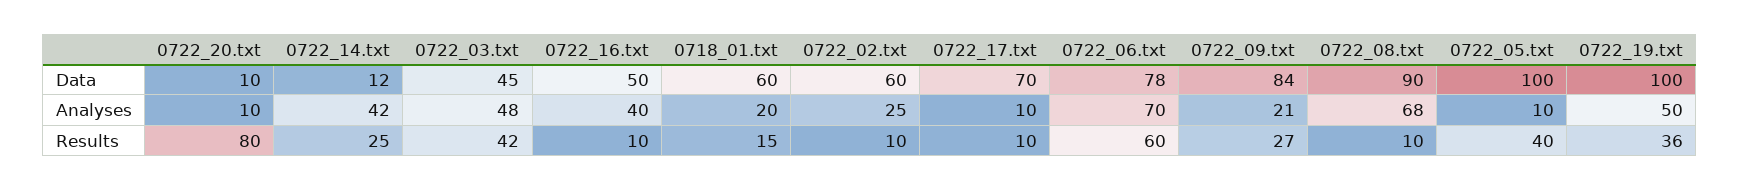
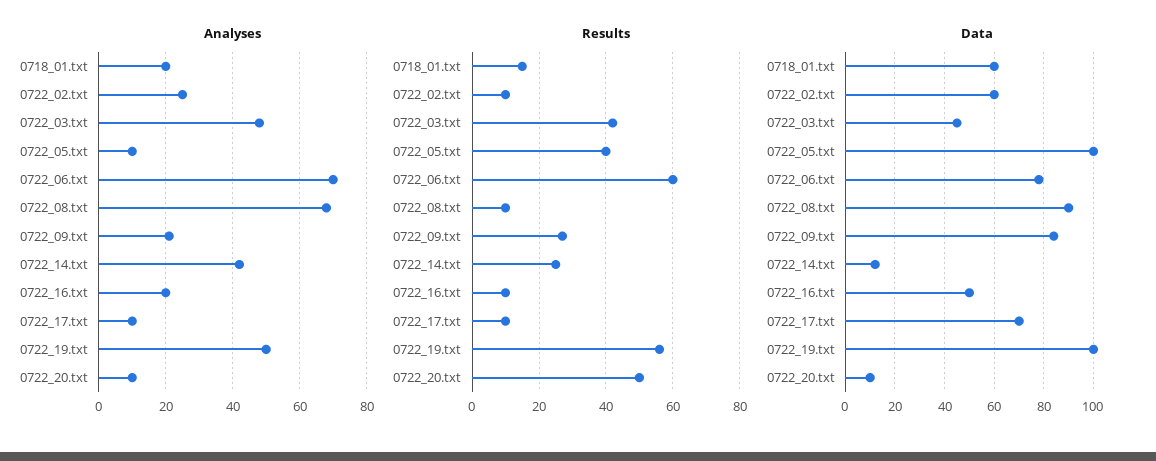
Analyses, 0722_16.txt: 40 -> 20
Results, 0722_20.txt: 80 -> 50
Results, 0722_19.txt: 36 -> 55

